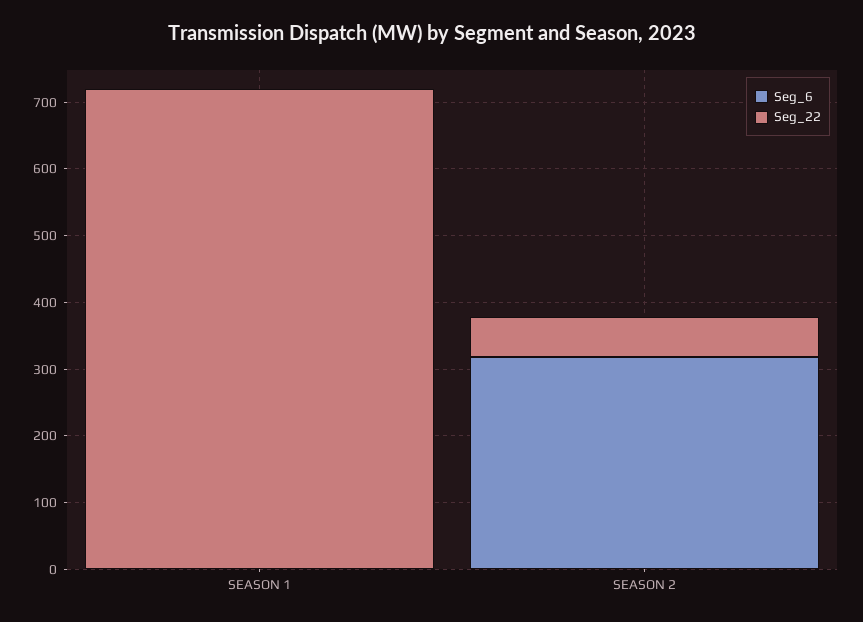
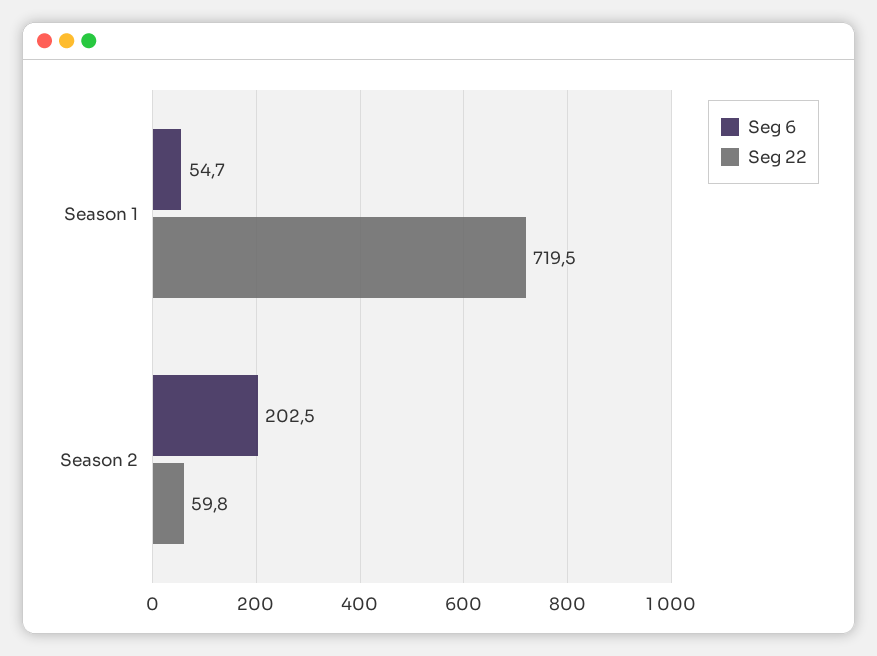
Seg_6, SEASON 1: 0 -> 54.7
Seg_6, SEASON 2: 320 -> 202.5

